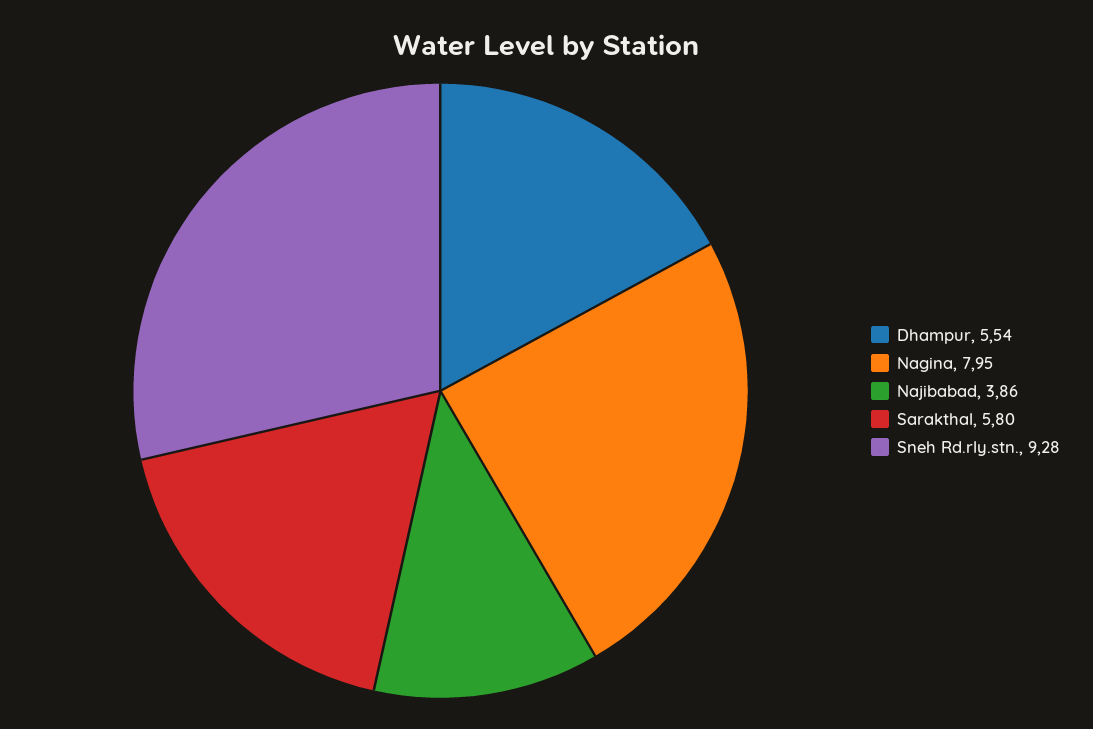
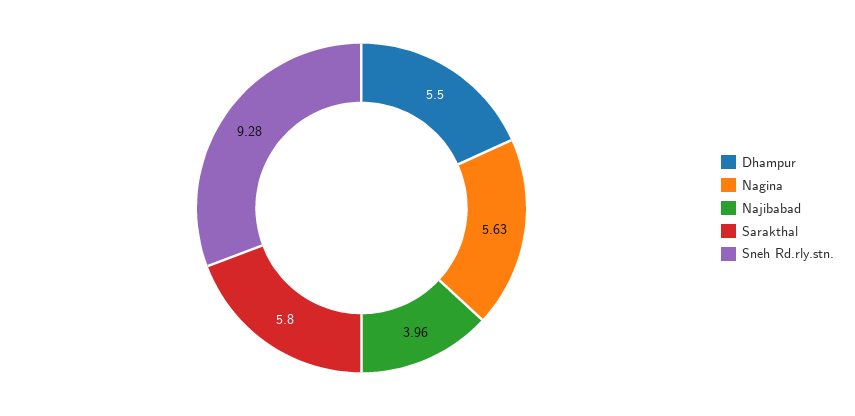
Dhampur: 5.54 -> 5.5
Nagina: 7.95 -> 5.63
Najibabad: 3.86 -> 3.96

